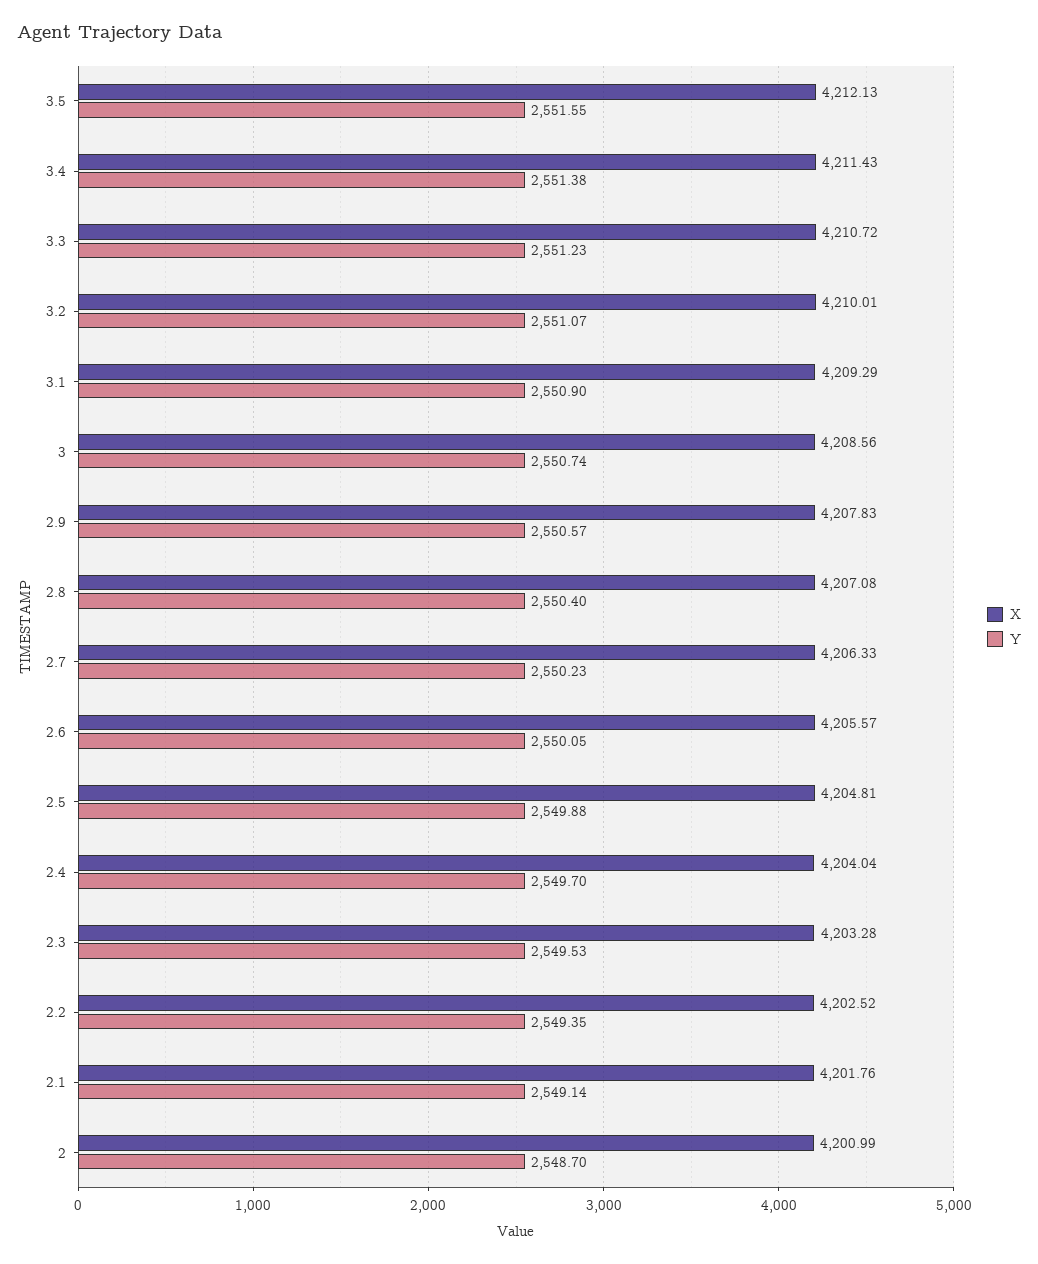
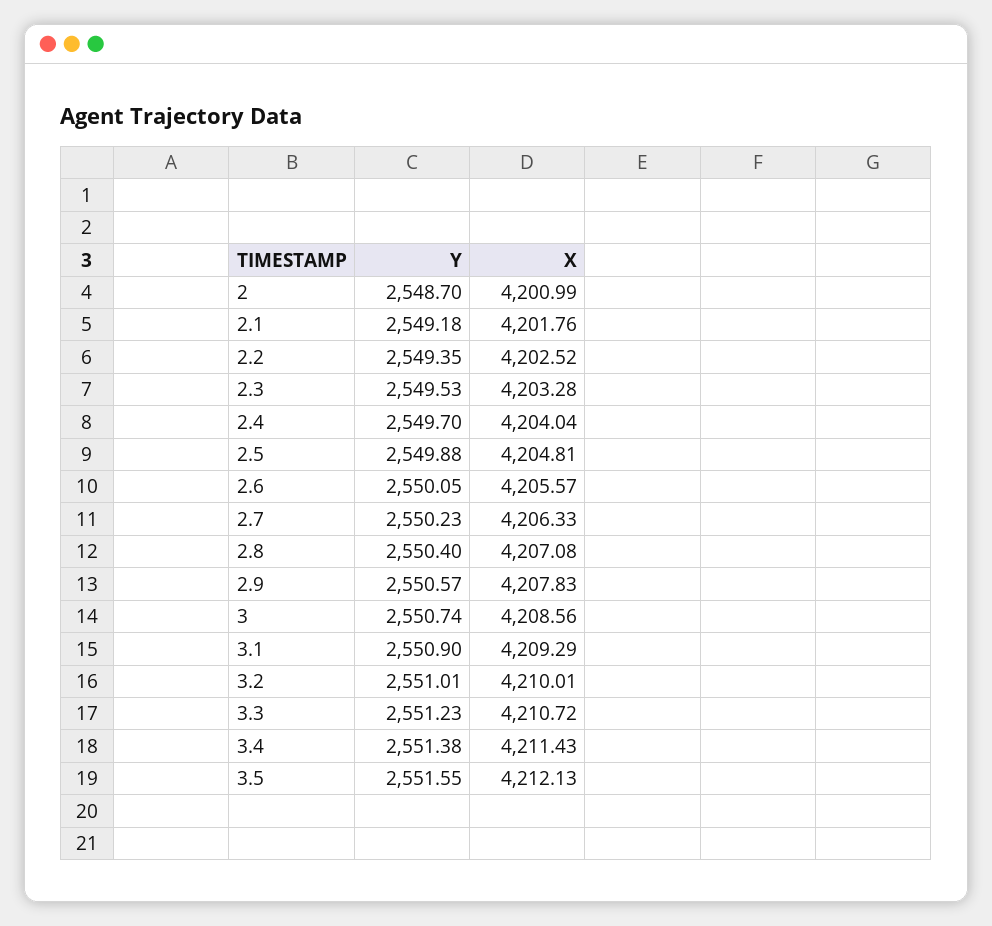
Y, 3.2: 2551.07 -> 2551.01
Y, 2.1: 2549.14 -> 2549.18

